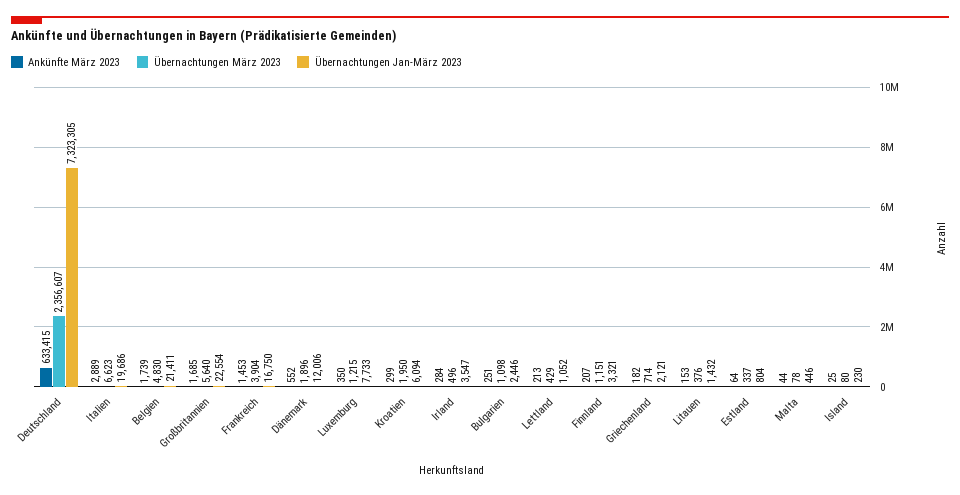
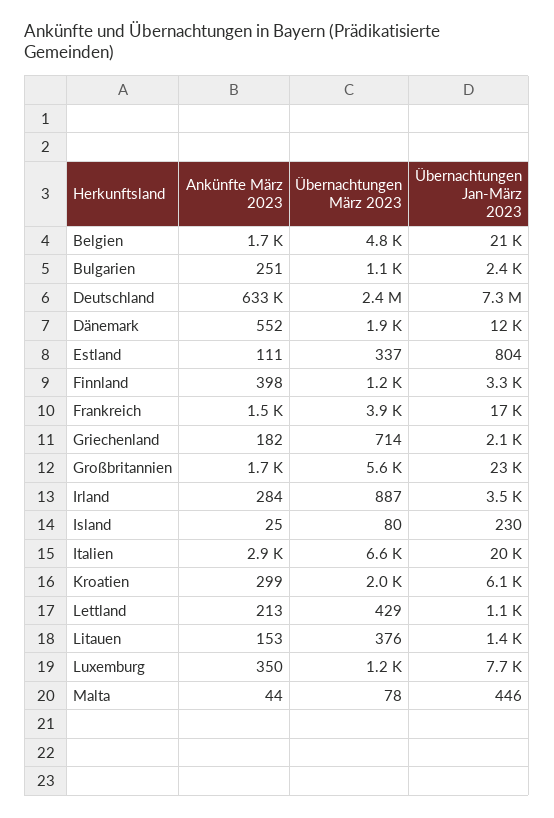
Übernachtungen März 2023, Irland: 496 -> 887
Ankünfte März 2023, Finnland: 207 -> 398
Ankünfte März 2023, Estland: 64 -> 111

